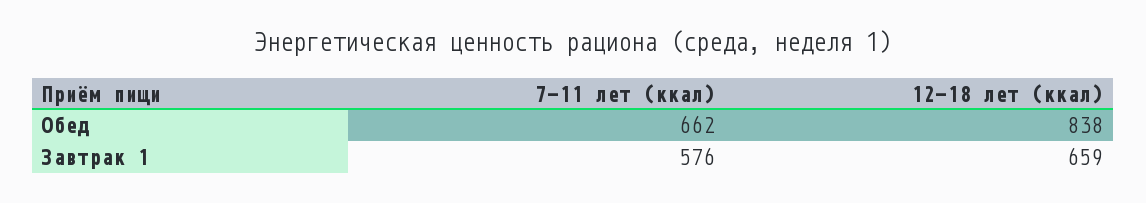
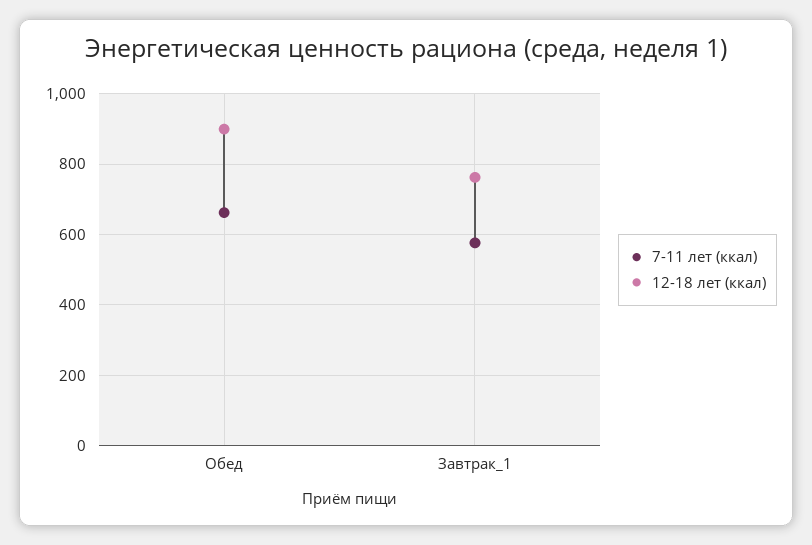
12-18 лет (ккал), Обед: 838 -> 900
12-18 лет (ккал), Завтрак 1: 659 -> 760

